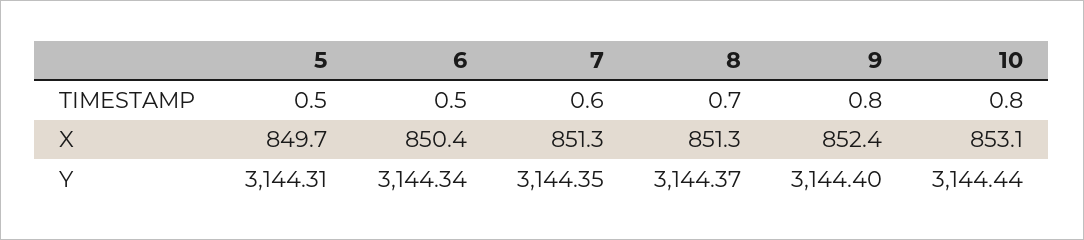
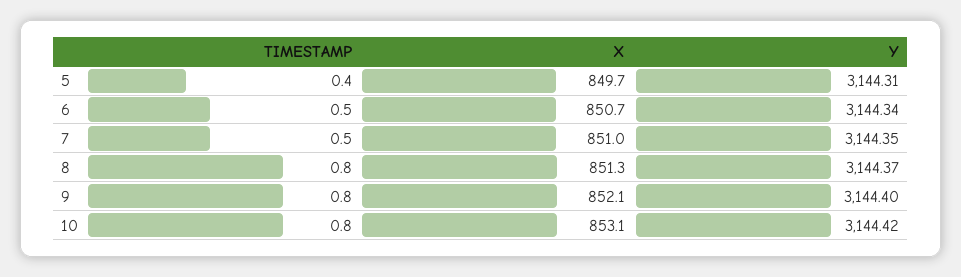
5, TIMESTAMP: 0.5 -> 0.4
7, TIMESTAMP: 0.6 -> 0.5
8, TIMESTAMP: 0.7 -> 0.8
6, X: 850.4 -> 850.7
7, X: 851.3 -> 851
9, X: 852.4 -> 852.1
10, Y: 3144.44 -> 3144.42

